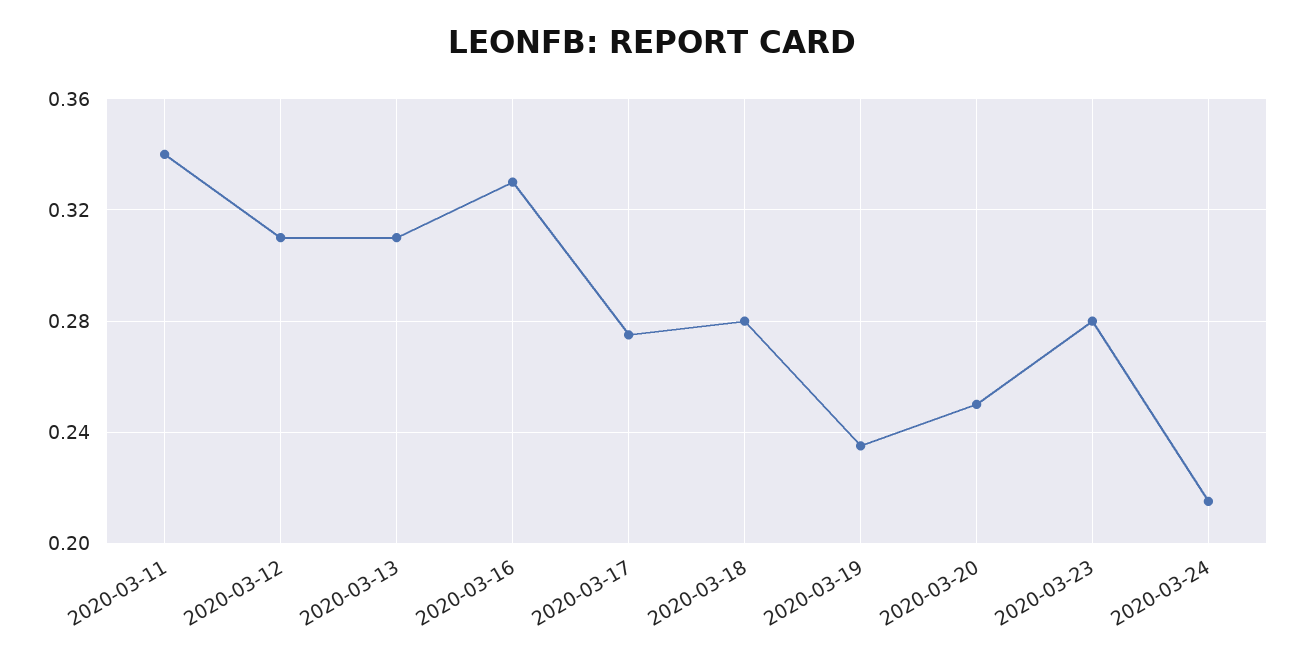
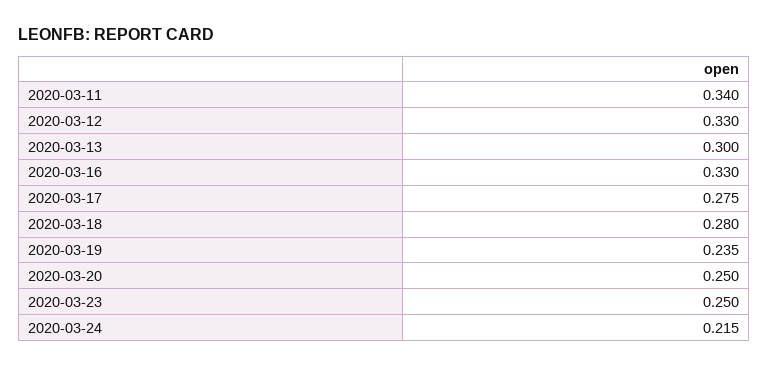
2020-03-12: 0.31 -> 0.33
2020-03-13: 0.31 -> 0.3
2020-03-23: 0.28 -> 0.25

